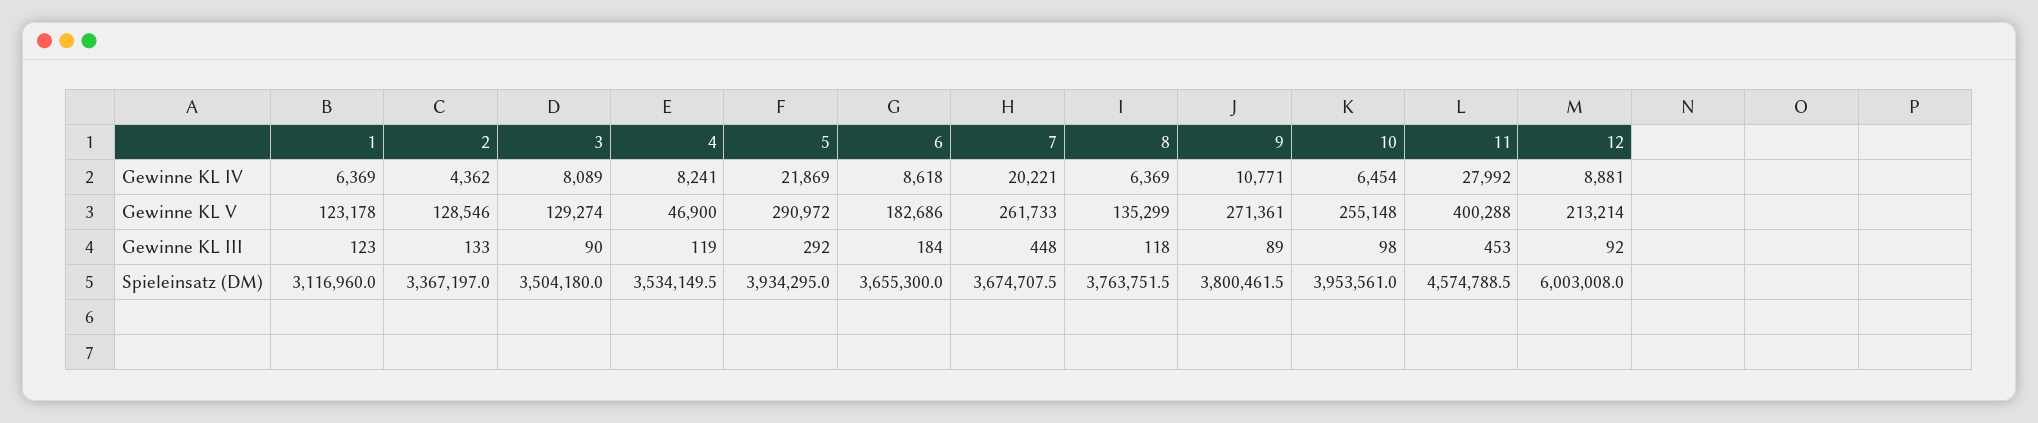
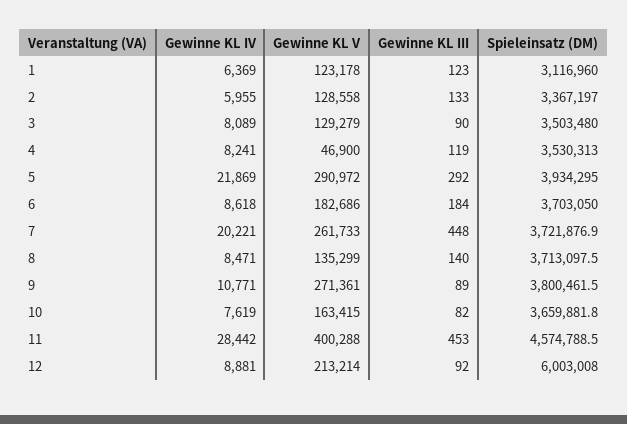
2, Gewinne KL IV: 4362 -> 5955
8, Gewinne KL IV: 6369 -> 8471
10, Gewinne KL IV: 6454 -> 7619
11, Gewinne KL IV: 27992 -> 28442
2, Gewinne KL V: 128546 -> 128558
3, Gewinne KL V: 129274 -> 129279
10, Gewinne KL V: 255148 -> 163415
8, Gewinne KL III: 118 -> 140
10, Gewinne KL III: 98 -> 82
3, Spieleinsatz (DM): 3504180 -> 3503480
4, Spieleinsatz (DM): 3534149.5 -> 3530313
6, Spieleinsatz (DM): 3655300 -> 3703050
7, Spieleinsatz (DM): 3674707.5 -> 3721876.9
8, Spieleinsatz (DM): 3763751.5 -> 3713097.5
10, Spieleinsatz (DM): 3953561 -> 3659881.8

